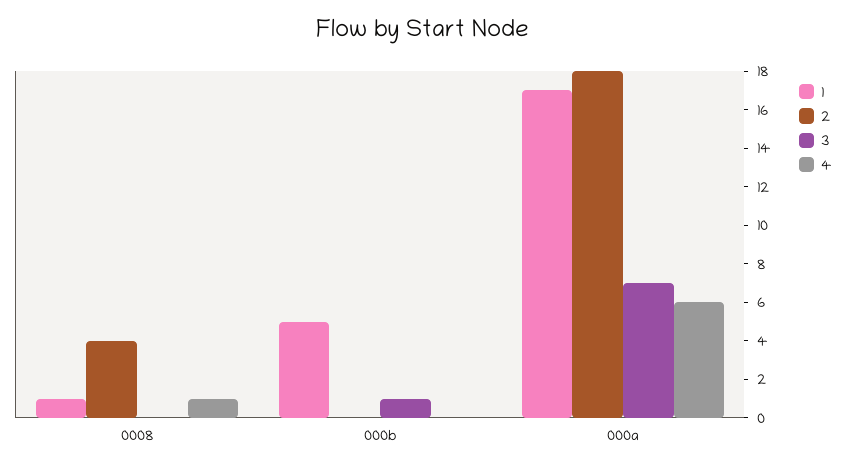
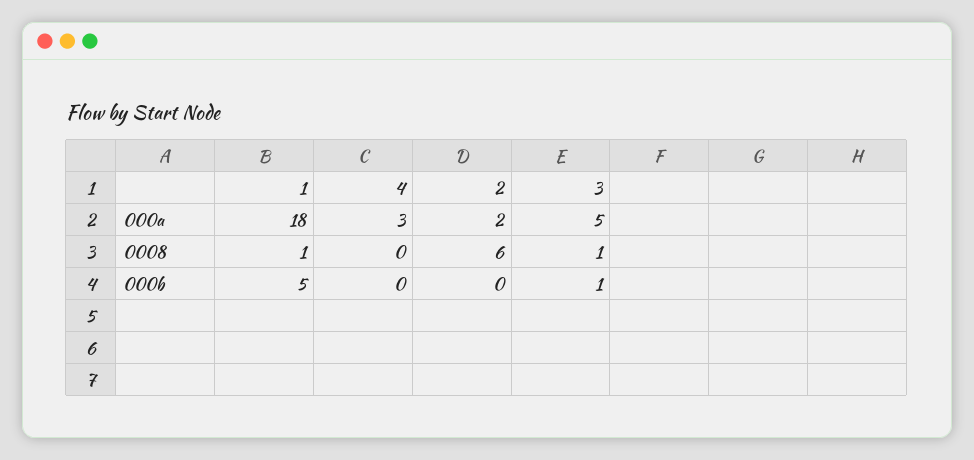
2, 0008: 4 -> 6
3, 0008: 0 -> 1
4, 0008: 1 -> 0
1, 000a: 17 -> 18
2, 000a: 18 -> 2
3, 000a: 7 -> 5
4, 000a: 6 -> 3

